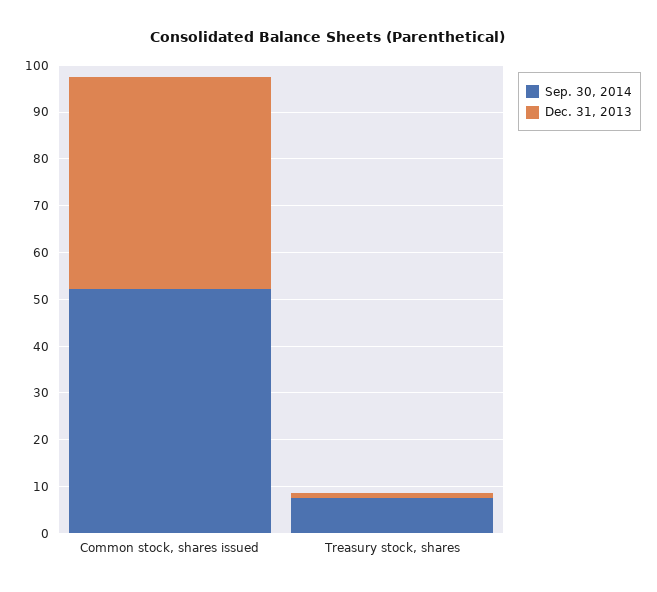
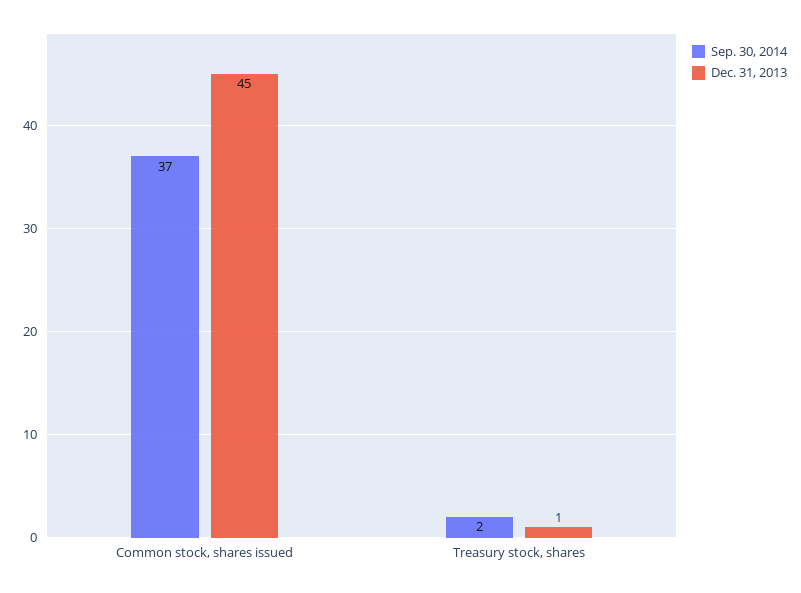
Sep. 30, 2014, Common stock, shares issued: 52 -> 37
Sep. 30, 2014, Treasury stock, shares: 8 -> 2

